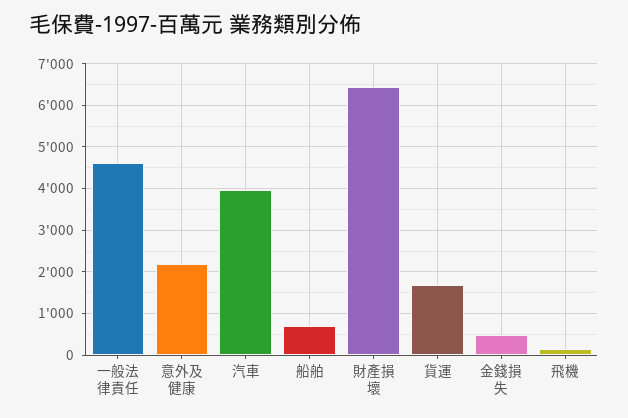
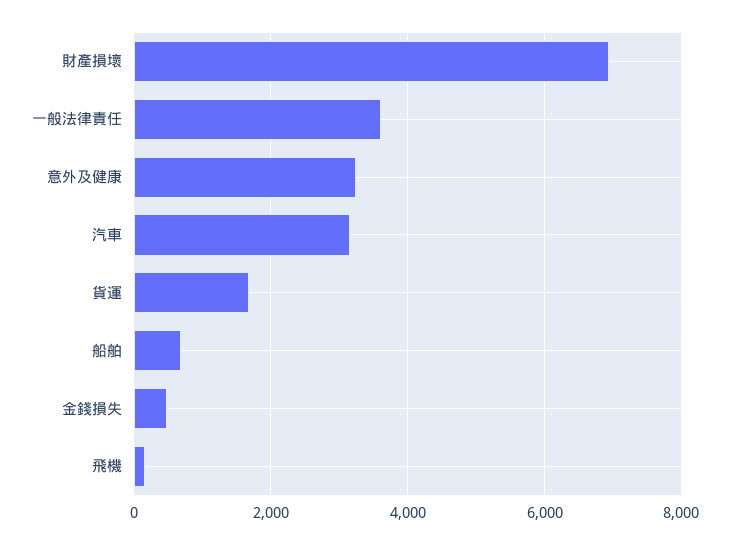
一般法律責任: 4600 -> 3600
意外及健康: 2200 -> 3200
汽車: 4000 -> 3200
財產損壞: 6400 -> 7000

